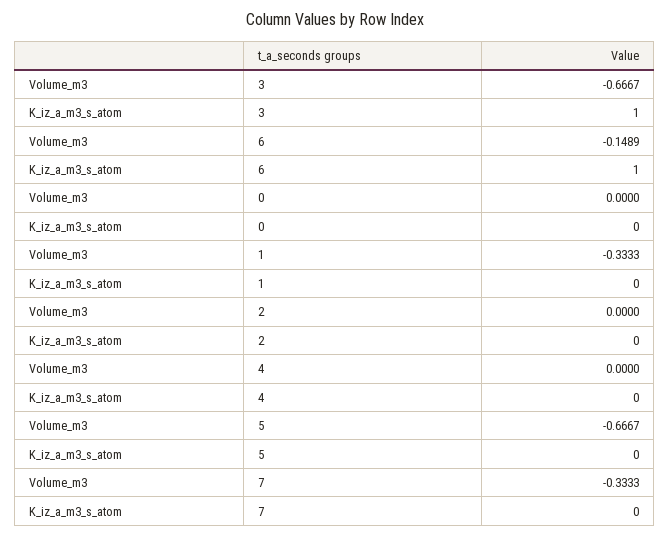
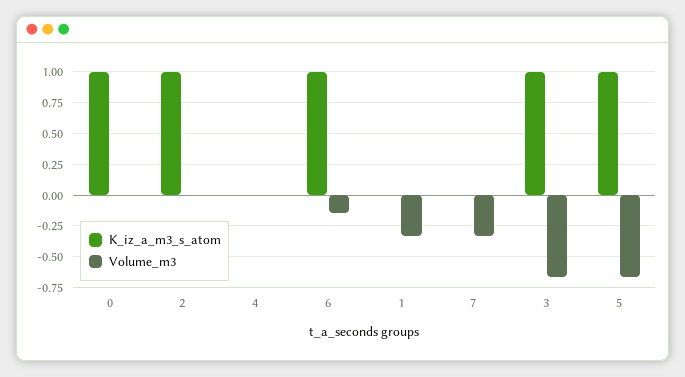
K_iz_a_m3_s_atom, 0: 0 -> 1
K_iz_a_m3_s_atom, 2: 0 -> 1
K_iz_a_m3_s_atom, 5: 0 -> 1

